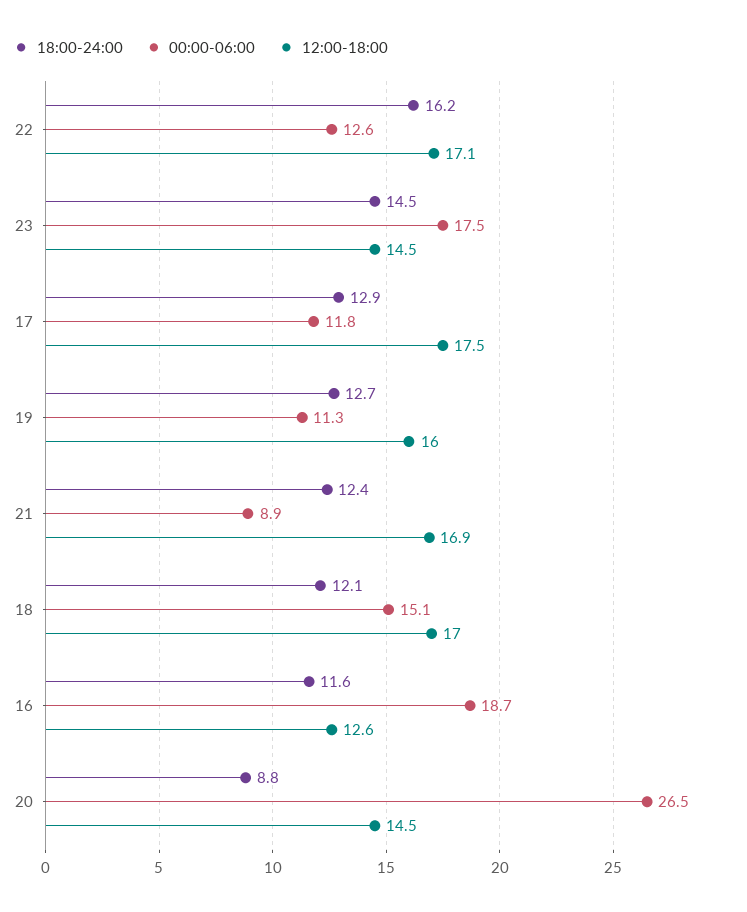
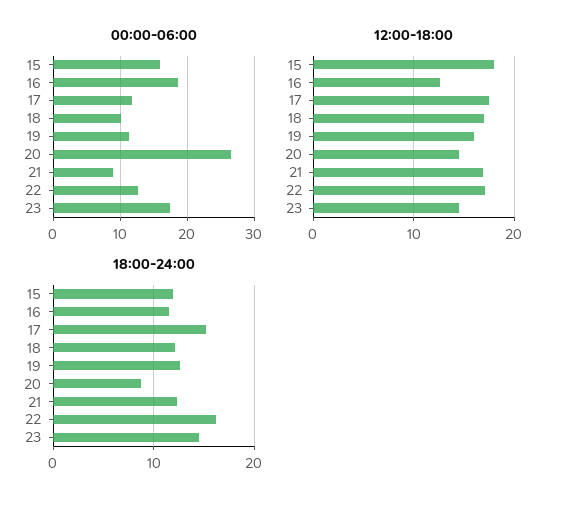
18:00-24:00, 17: 12.9 -> 15
00:00-06:00, 18: 15.1 -> 10
00:00-06:00, 15: none -> 16
12:00-18:00, 15: none -> 18
18:00-24:00, 15: none -> 12

